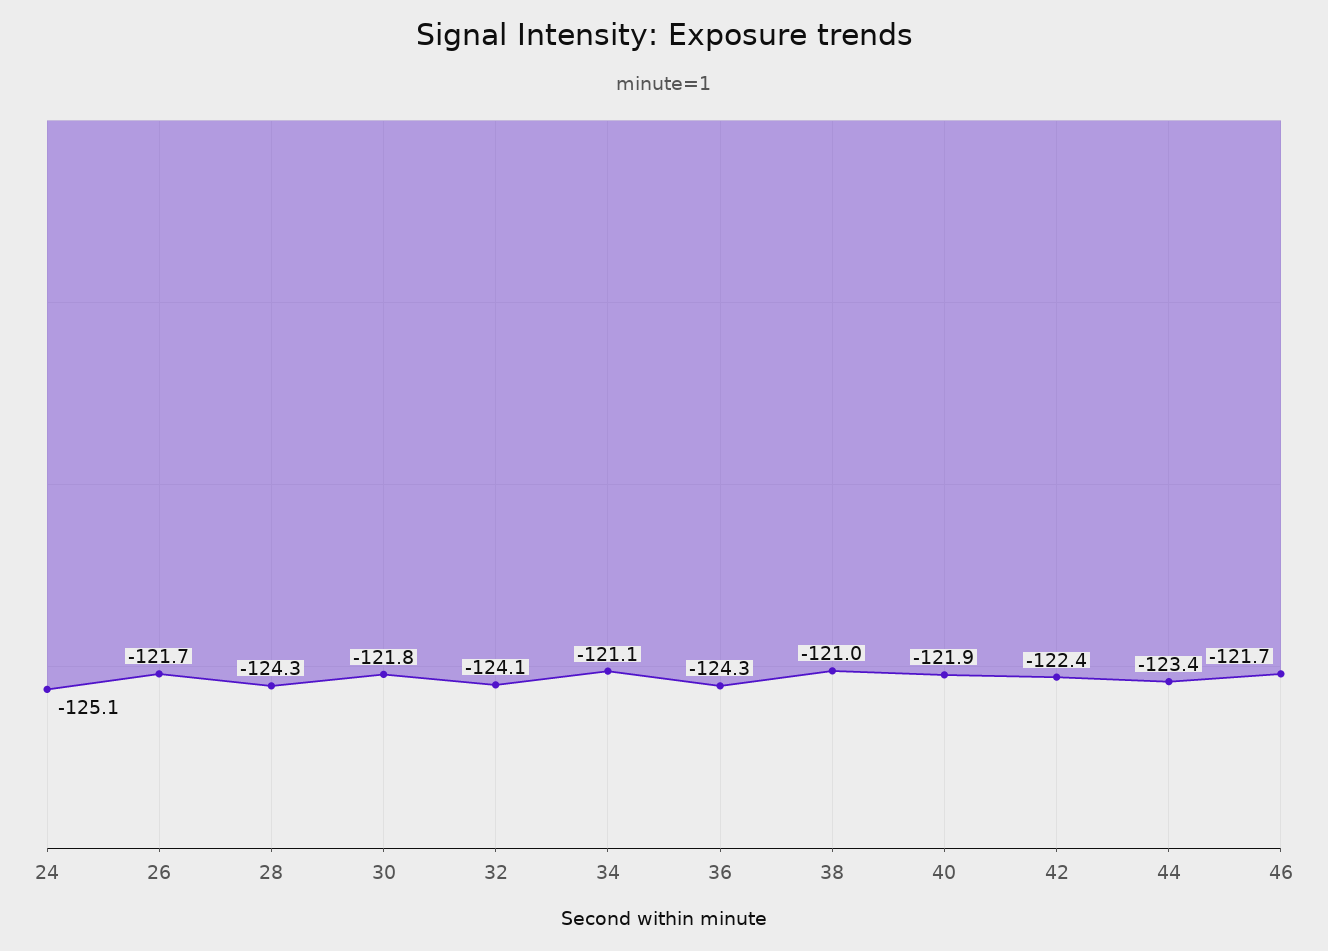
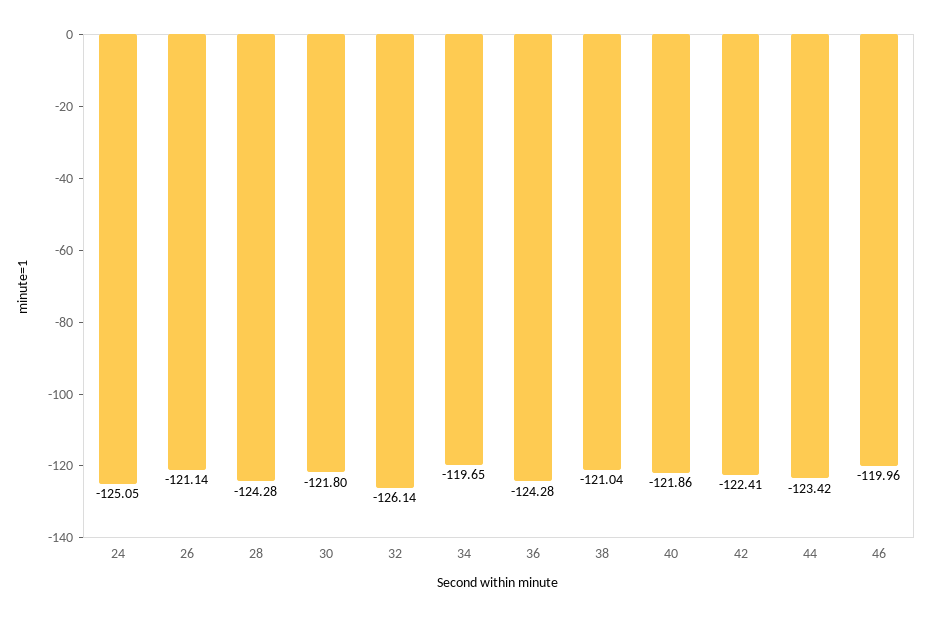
26: -121.7 -> -121.14
32: -124.1 -> -126.14
34: -121.1 -> -119.65
46: -121.7 -> -119.96

